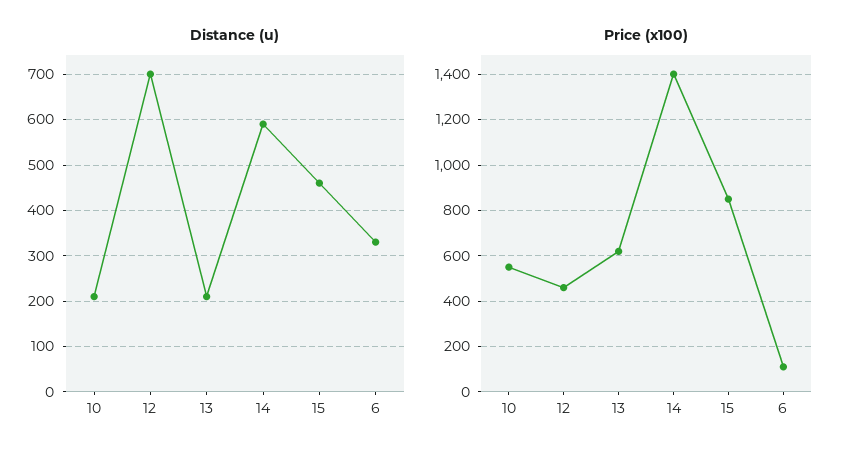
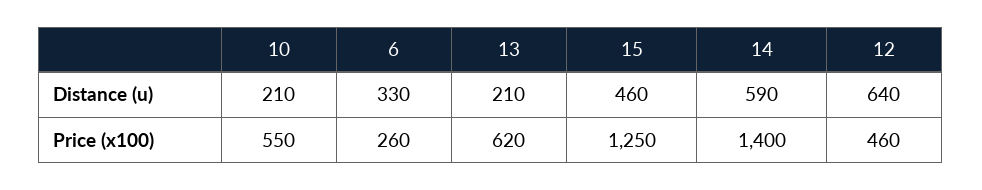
Distance (u), 12: 700 -> 640
Price (x100), 15: 850 -> 1250
Price (x100), 6: 100 -> 260

